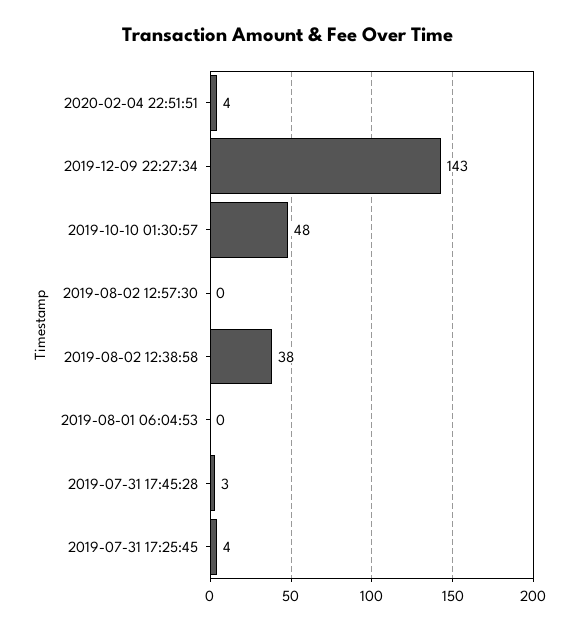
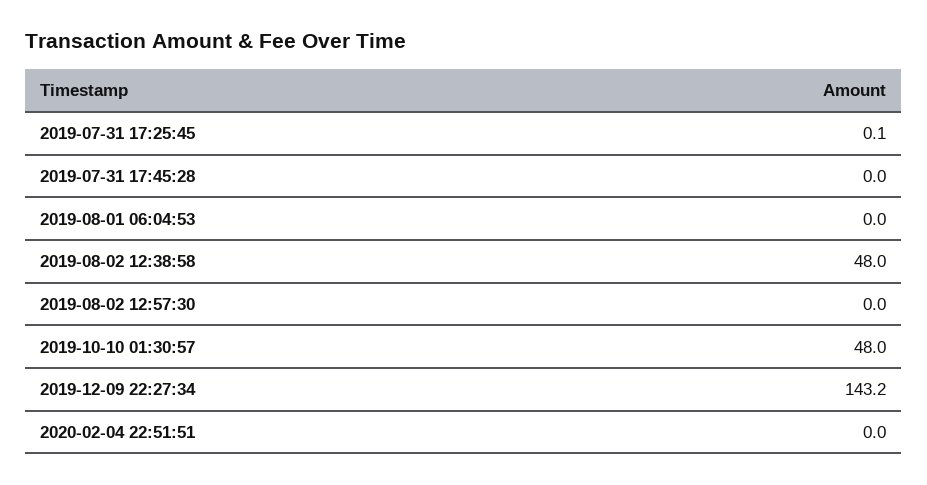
2020-02-04 22:51:51: 4 -> 0
2019-08-02 12:38:58: 38 -> 48
2019-07-31 17:45:28: 3 -> 0
2019-07-31 17:25:45: 4 -> 0.1

